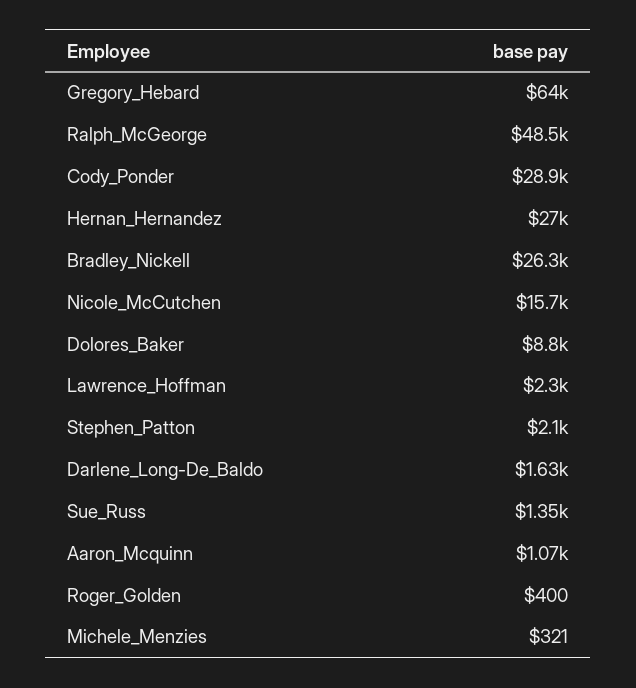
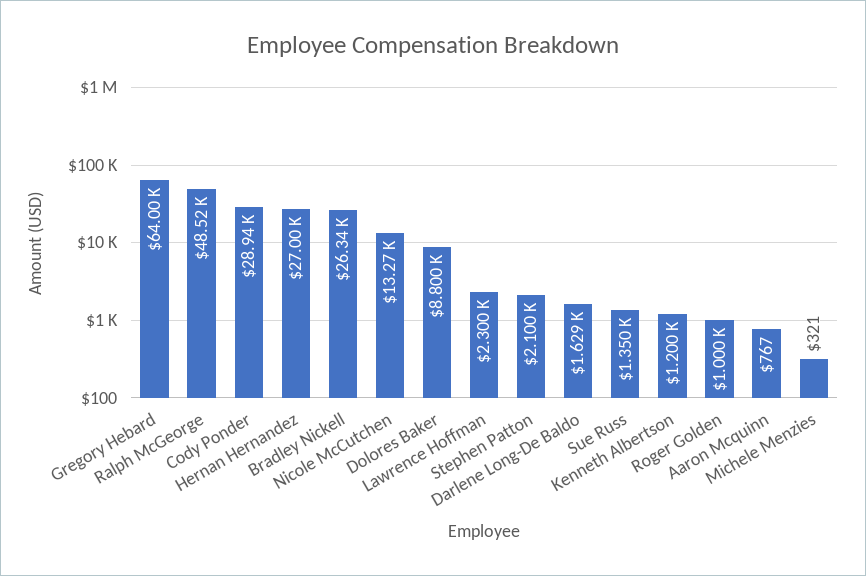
Nicole_McCutchen: 15700 -> 13270
Aaron_Mcquinn: 1070 -> 767
Roger_Golden: 400 -> 1000
Kenneth Albertson: none -> 1200

